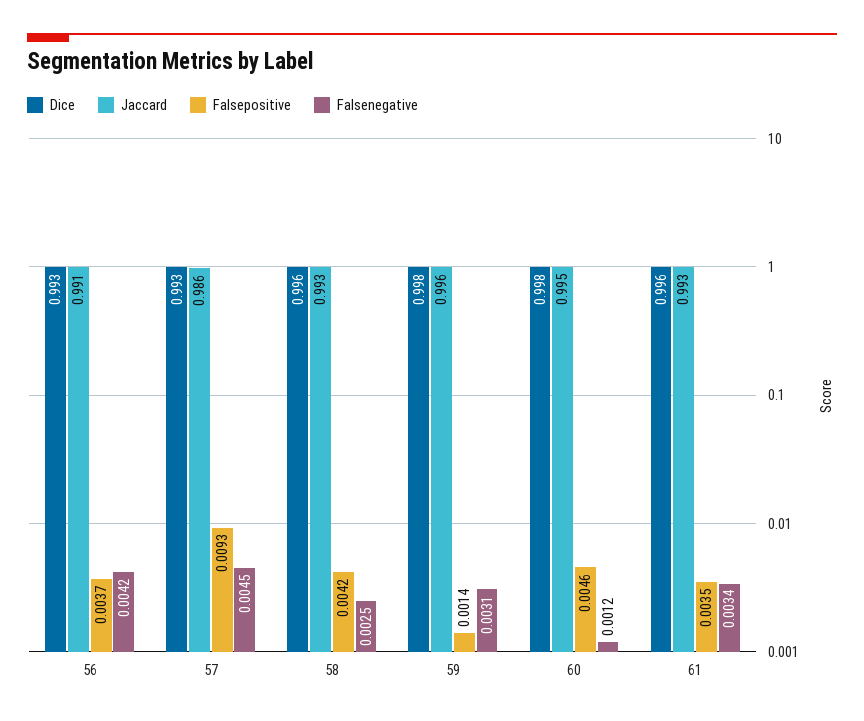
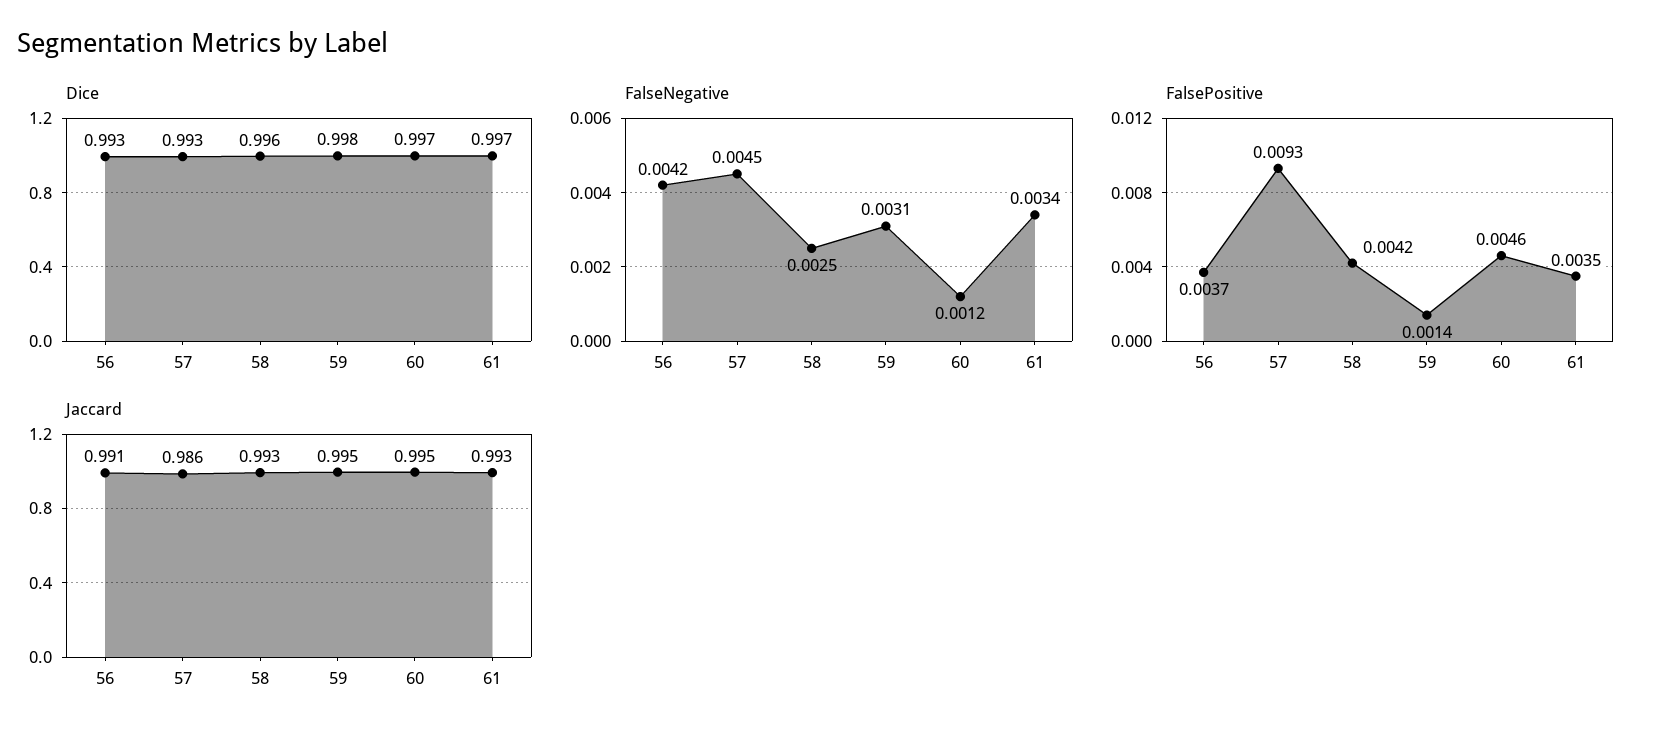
Jaccard, 59: 0.996 -> 0.995
Dice, 60: 0.998 -> 0.997
Dice, 61: 0.996 -> 0.997

